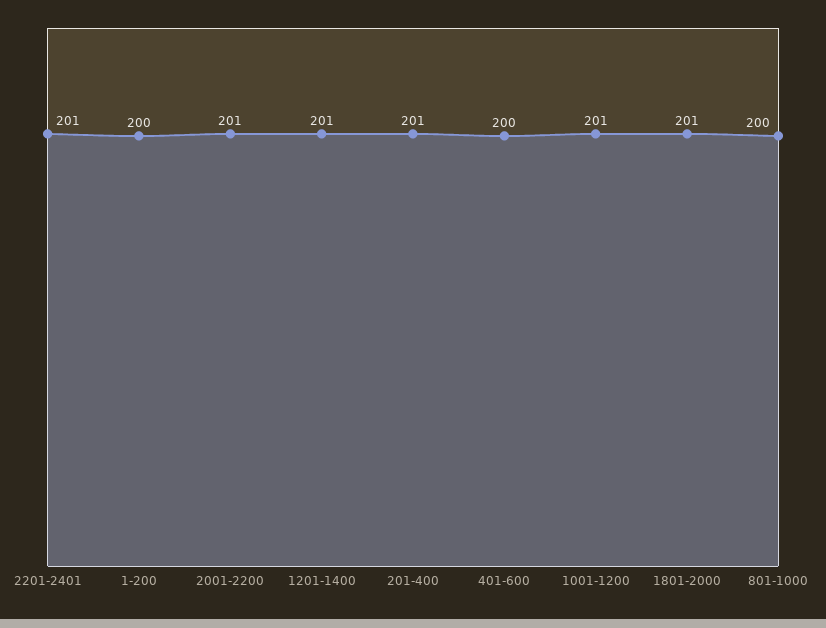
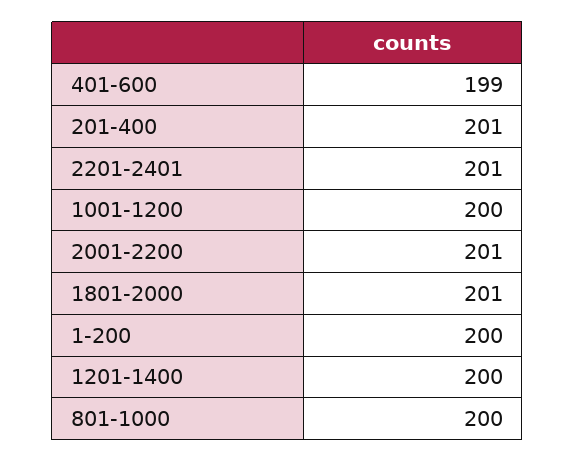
1201-1400: 201 -> 200
401-600: 200 -> 199
1001-1200: 201 -> 200

